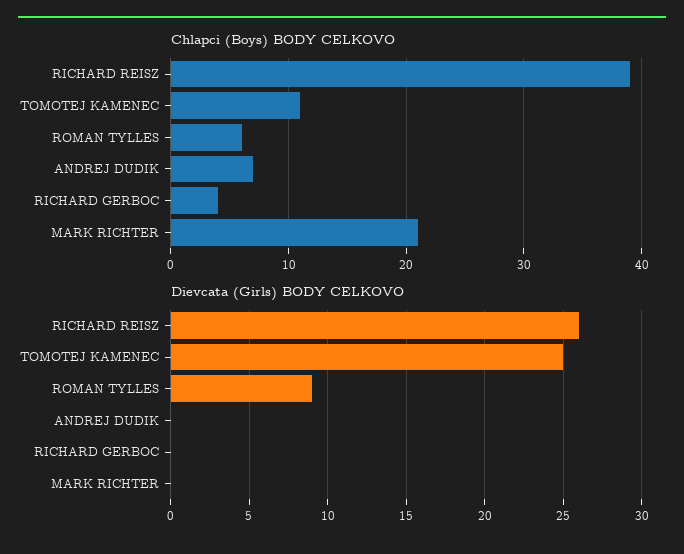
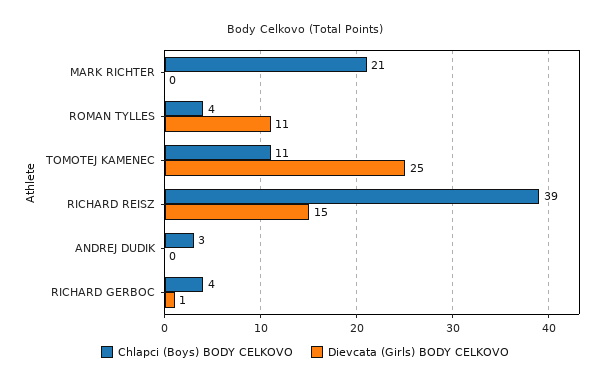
Chlapci (Boys) BODY CELKOVO, ROMAN TYLLES: 6 -> 4
Chlapci (Boys) BODY CELKOVO, ANDREJ DUDIK: 7 -> 3
Dievcata (Girls) BODY CELKOVO, RICHARD REISZ: 26 -> 15
Dievcata (Girls) BODY CELKOVO, ROMAN TYLLES: 9 -> 11
Dievcata (Girls) BODY CELKOVO, RICHARD GERBOC: 0 -> 1

